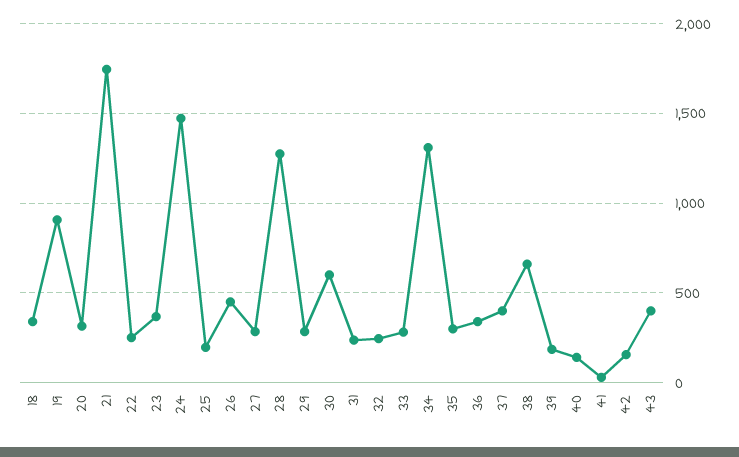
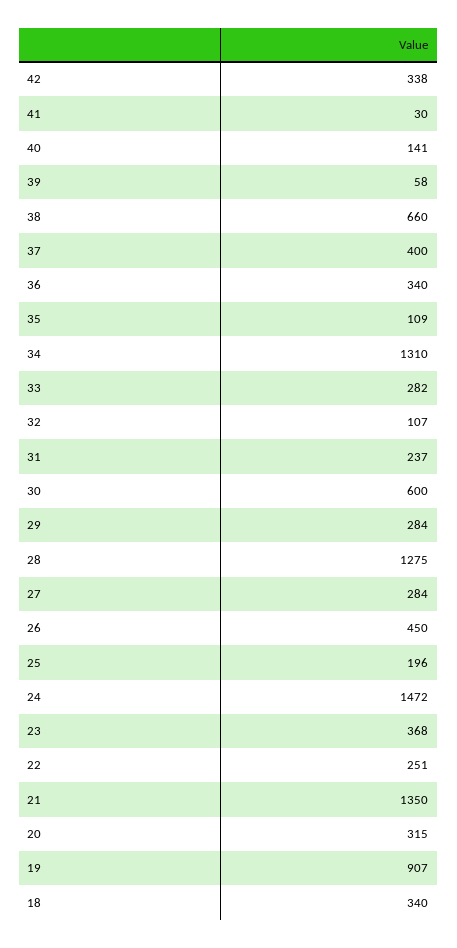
21: 1750 -> 1350
32: 250 -> 107
35: 300 -> 109
39: 200 -> 58
42: 150 -> 338
43: 400 -> none

